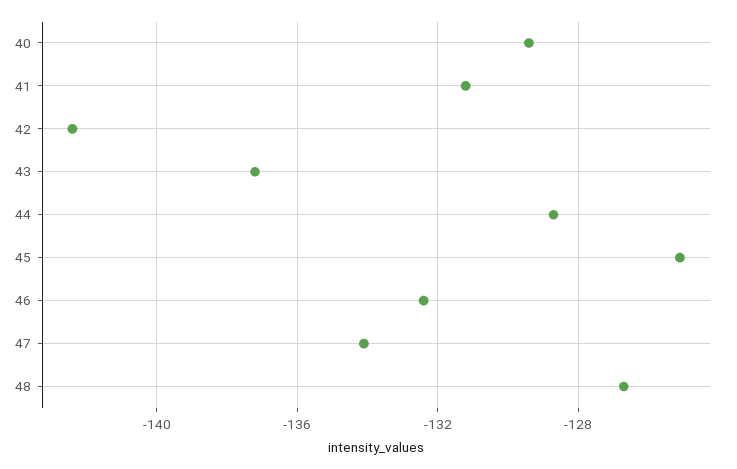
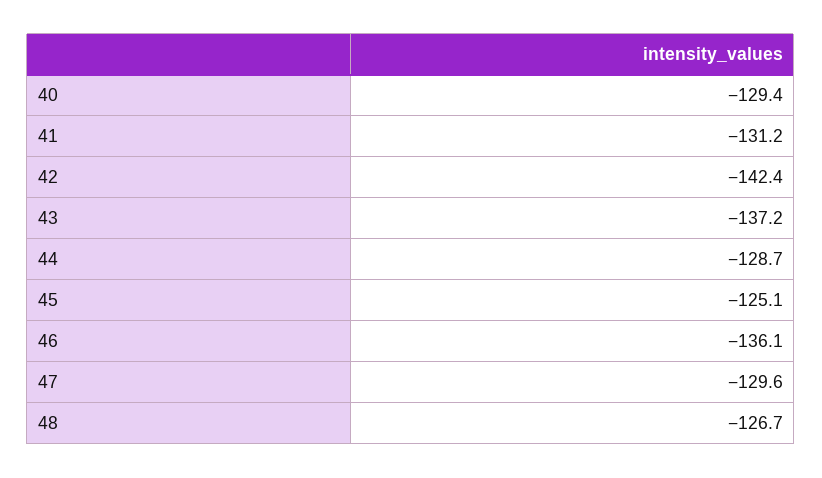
46: -132.5 -> -136.1
47: -134 -> -129.6

